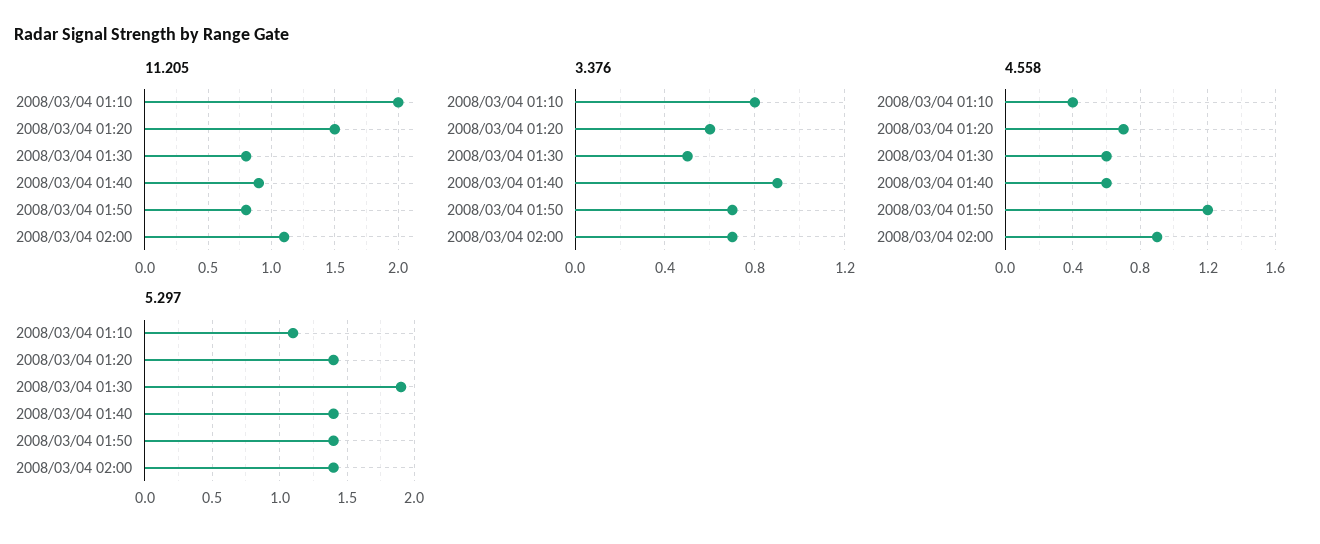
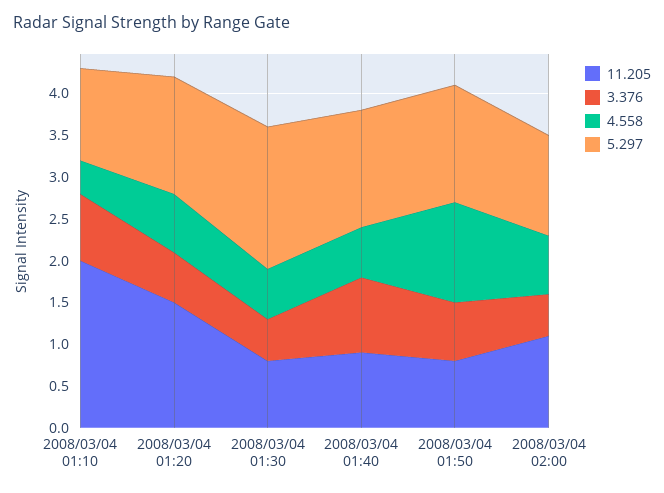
3.376, 2008/03/04 02:00: 0.7 -> 0.5
4.558, 2008/03/04 02:00: 0.9 -> 0.7
5.297, 2008/03/04 01:30: 1.9 -> 1.7
5.297, 2008/03/04 02:00: 1.4 -> 1.2

